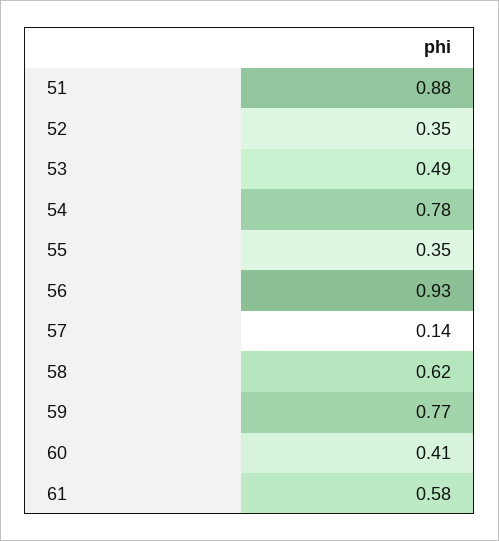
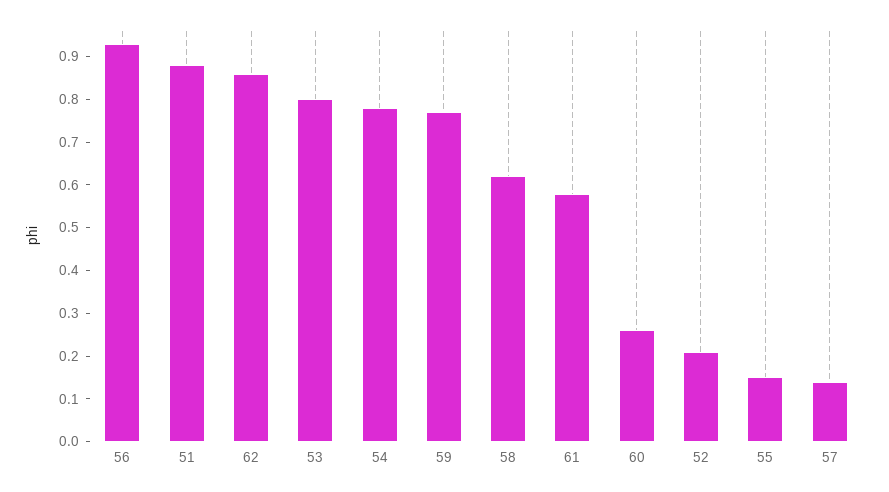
52: 0.35 -> 0.2
53: 0.49 -> 0.8
55: 0.35 -> 0.15
60: 0.41 -> 0.25
62: none -> 0.85

